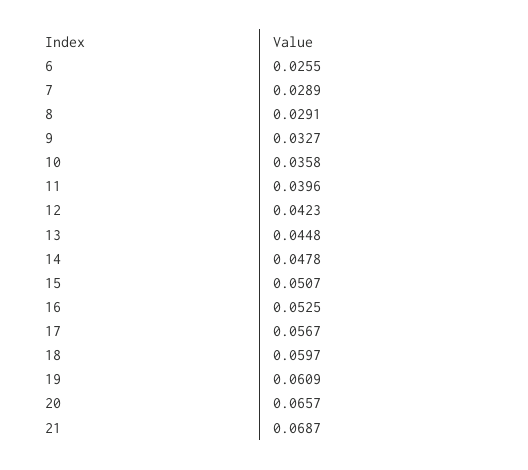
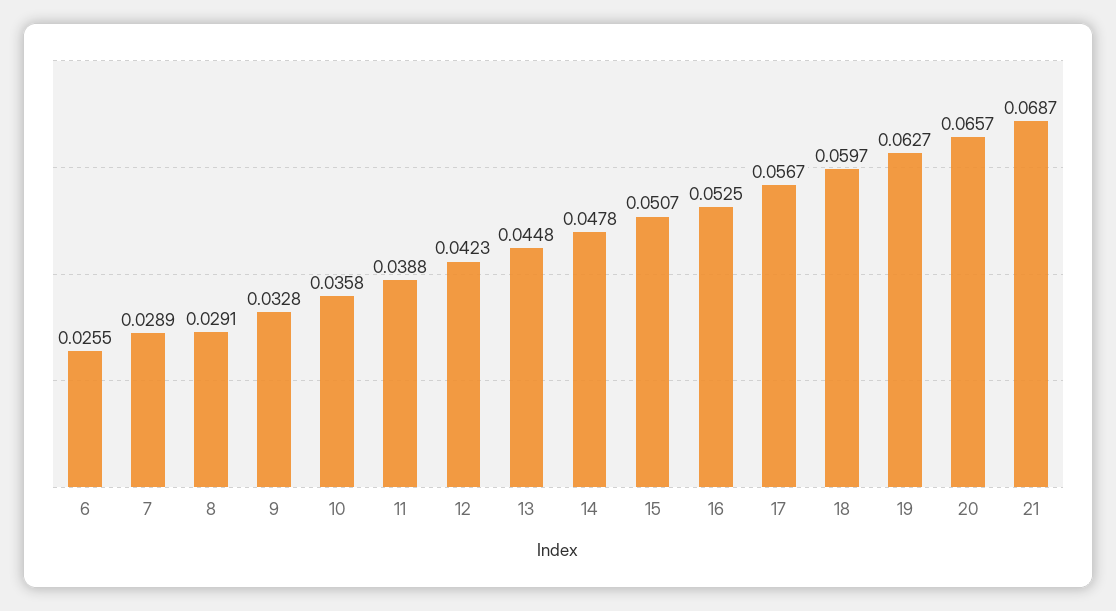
9: 0.0327 -> 0.0328
11: 0.0396 -> 0.0388
19: 0.0609 -> 0.0627

